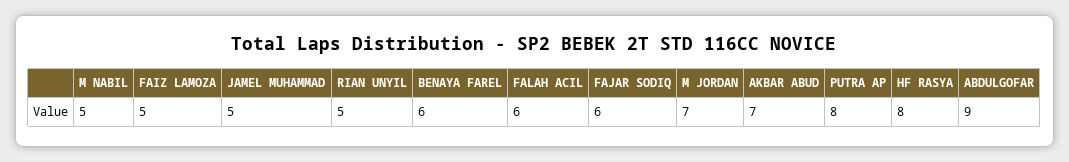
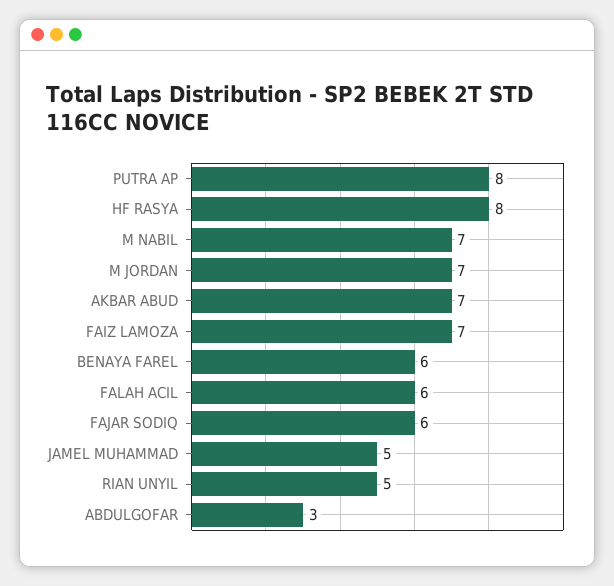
M NABIL: 5 -> 7
FAIZ LAMOZA: 5 -> 7
ABDULGOFAR: 9 -> 3

